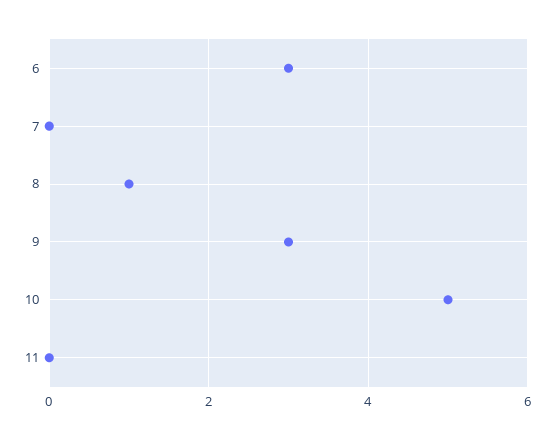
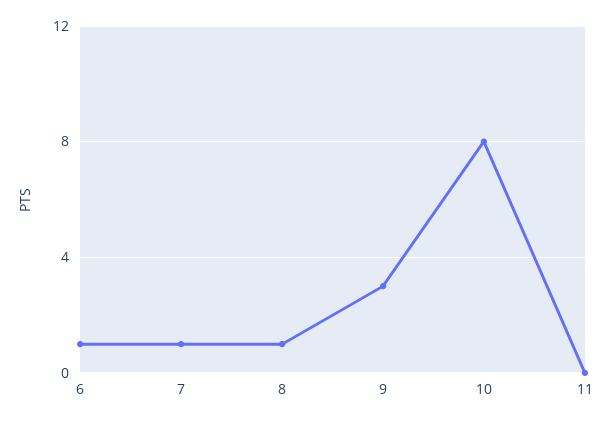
6: 3 -> 1
7: 0 -> 1
10: 5 -> 8

